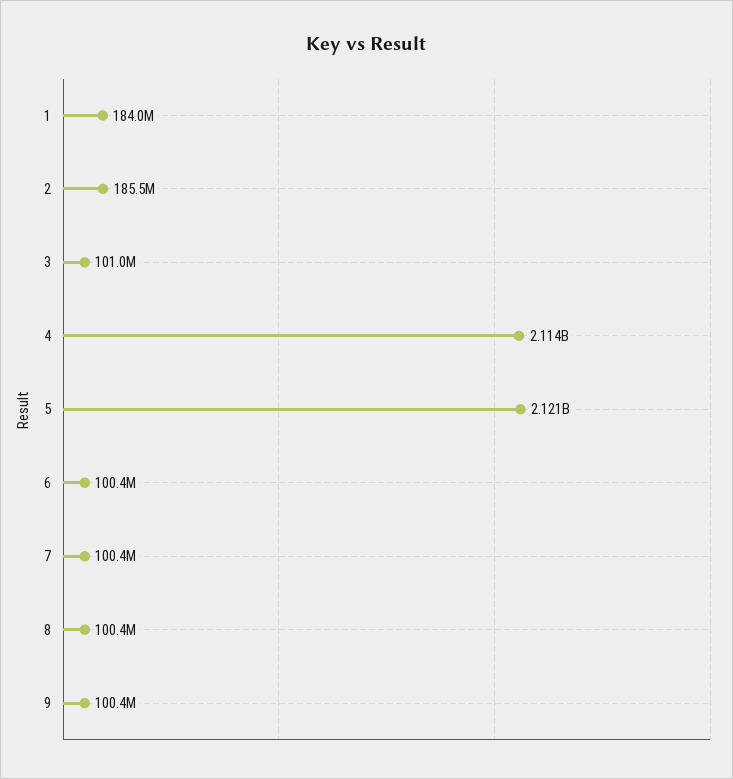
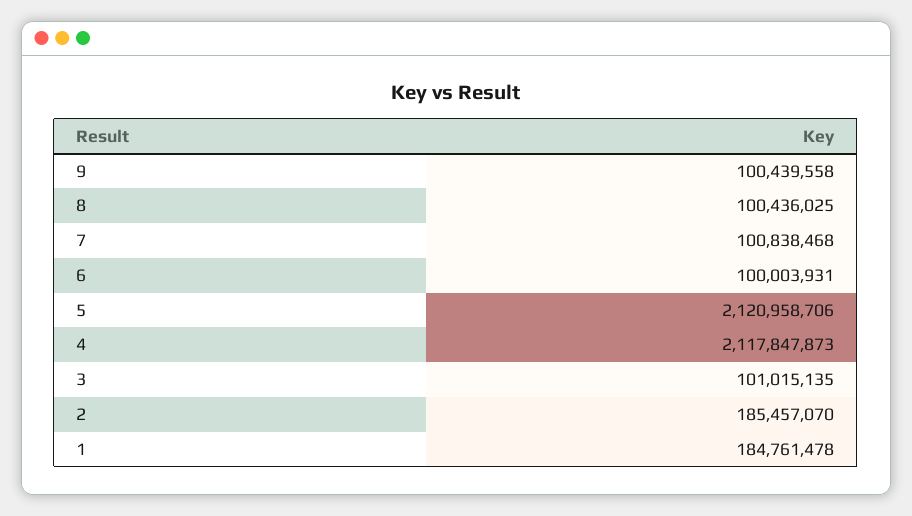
1: 184000000 -> 184761478
4: 2114000000 -> 2117847873
6: 100400000 -> 100003931
7: 100400000 -> 100838468

